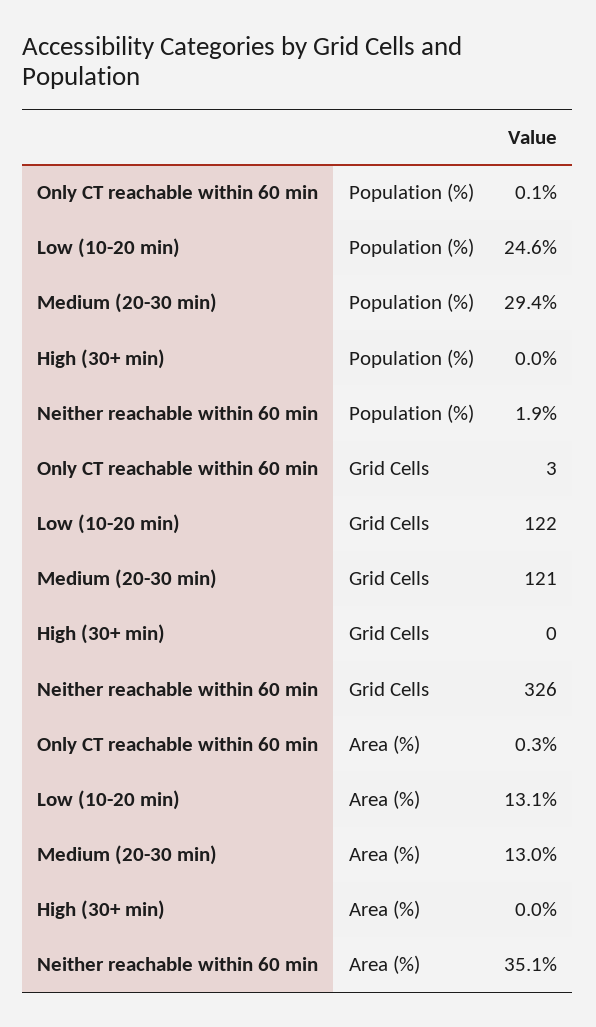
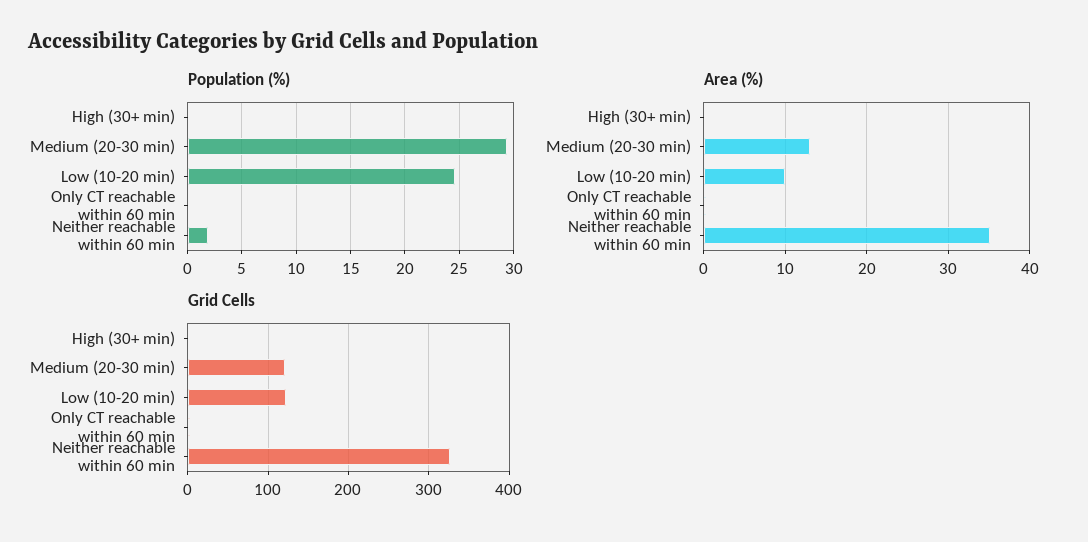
Area (%), Low (10-20 min): 13.1 -> 10

